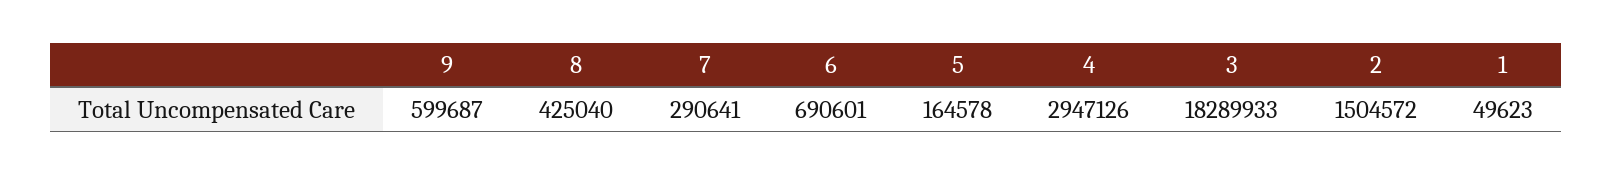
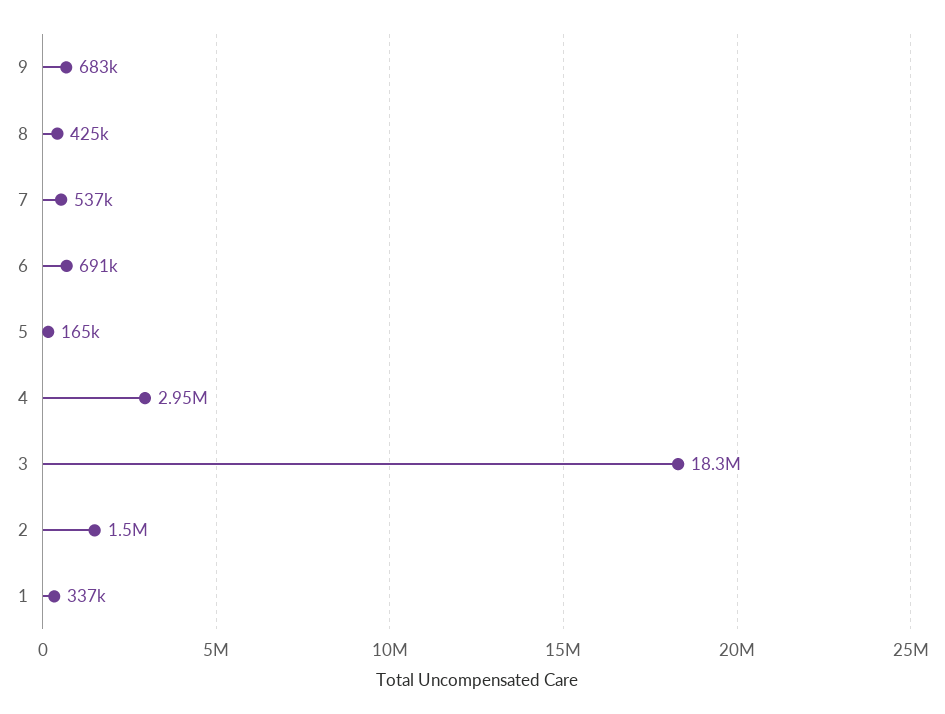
9: 599687 -> 683000
7: 290641 -> 537000
1: 49623 -> 337000

